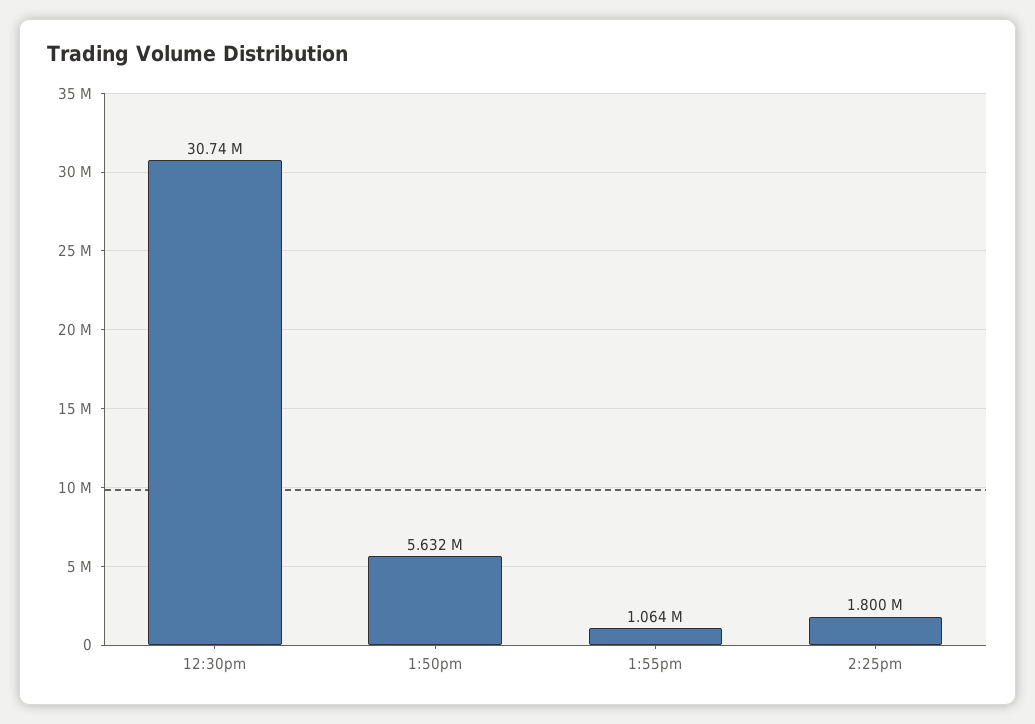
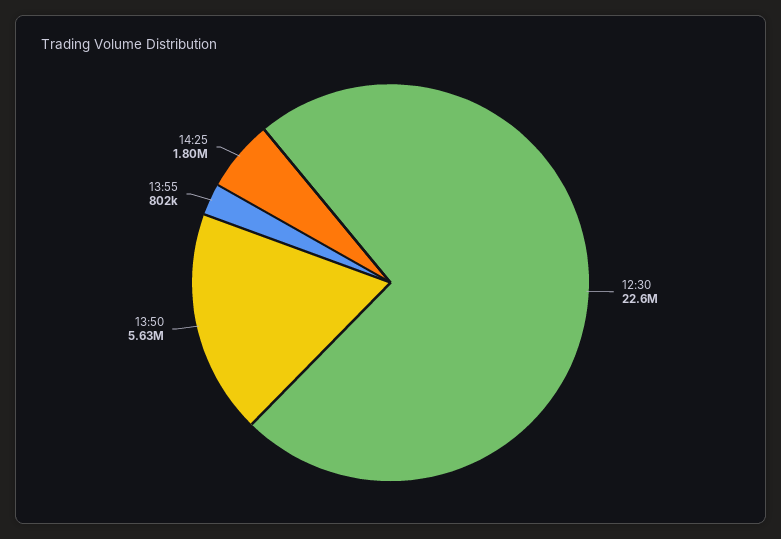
12:30pm: 30740000 -> 22600000
1:55pm: 1064000 -> 802000

